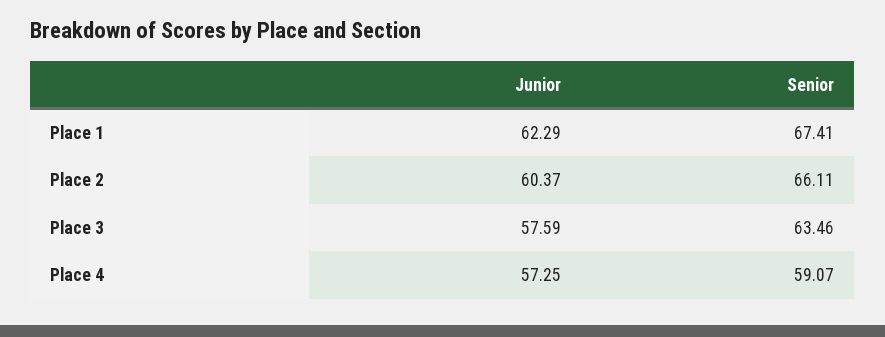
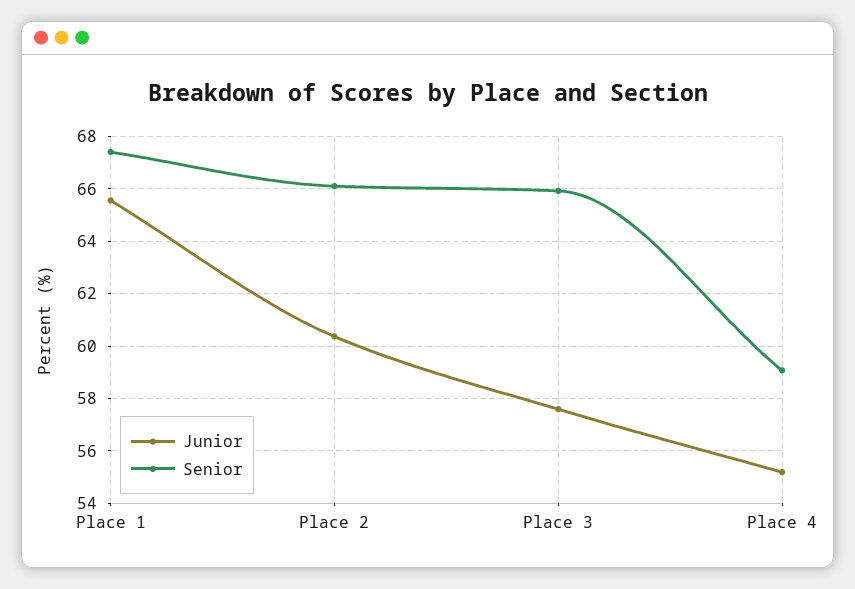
Junior, Place 1: 62.29 -> 65.5
Senior, Place 3: 63.46 -> 66
Junior, Place 4: 57.25 -> 55.25

